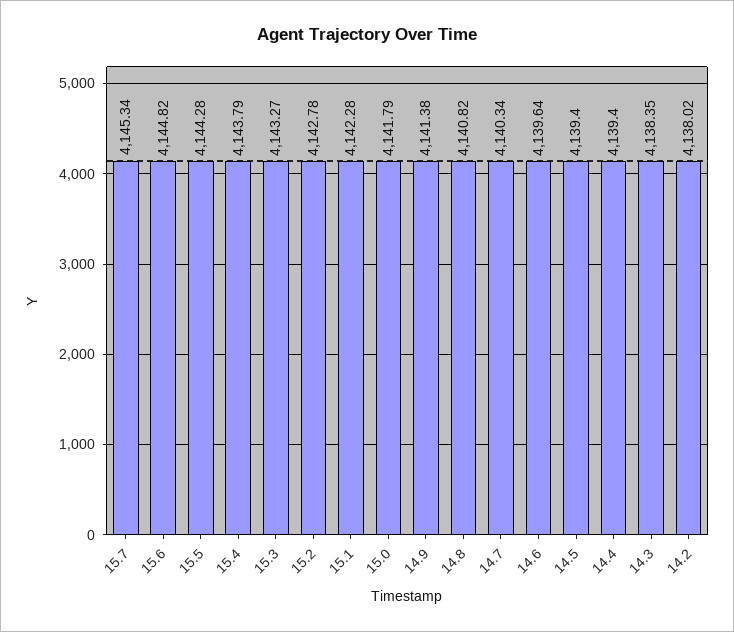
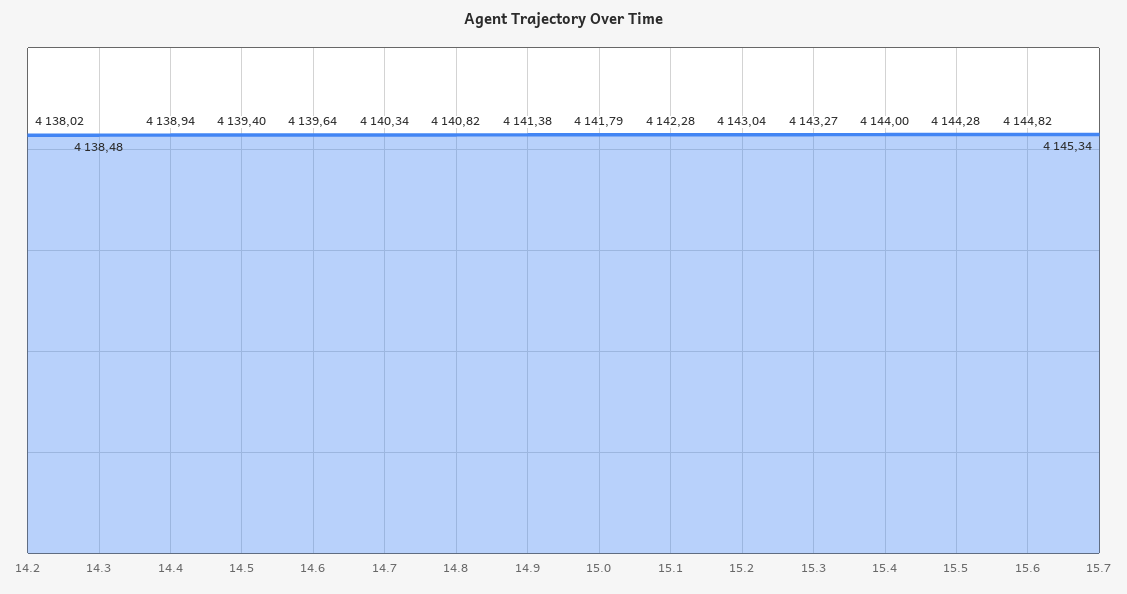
15.4: 4143.79 -> 4144
15.2: 4142.78 -> 4143.04
14.4: 4139.4 -> 4138.94
14.3: 4138.35 -> 4138.48

